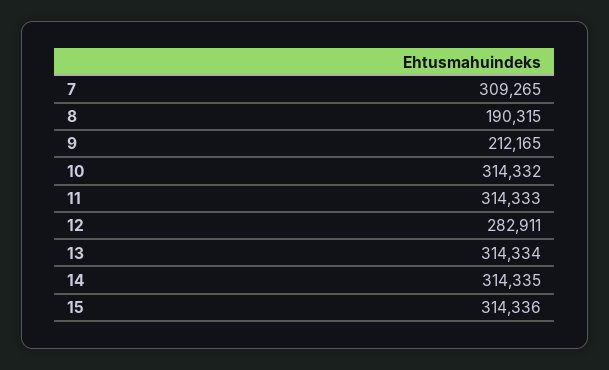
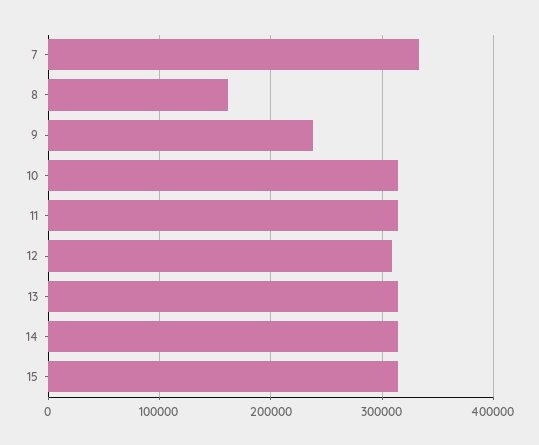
7: 309265 -> 330000
8: 190315 -> 160000
9: 212165 -> 240000
12: 282911 -> 310000

